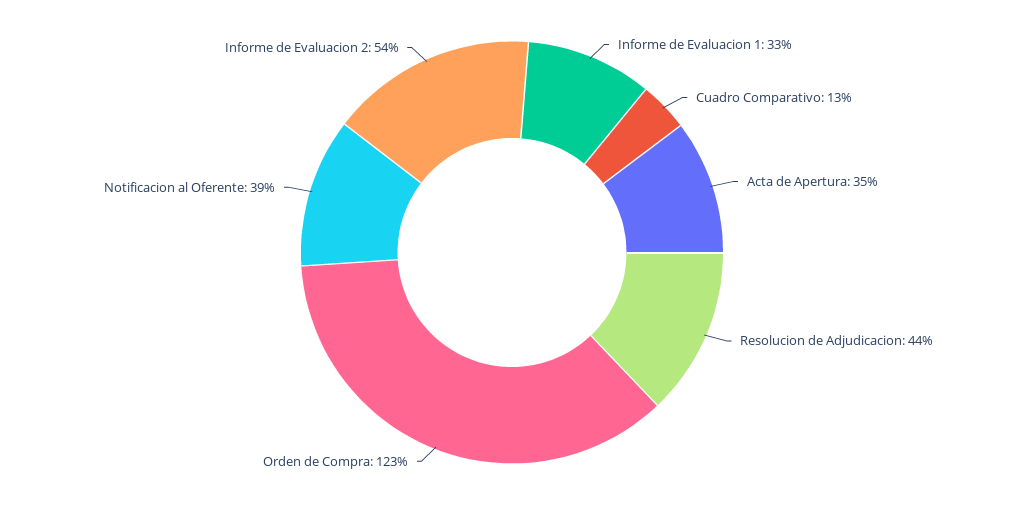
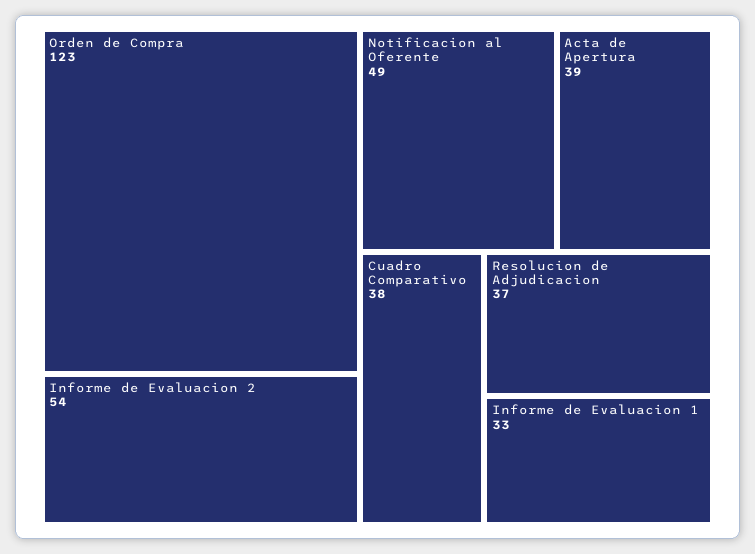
Cuadro Comparativo: 13 -> 38
Acta de Apertura: 35 -> 39
Resolucion de Adjudicacion: 44 -> 37
Notificacion al Oferente: 39 -> 49

